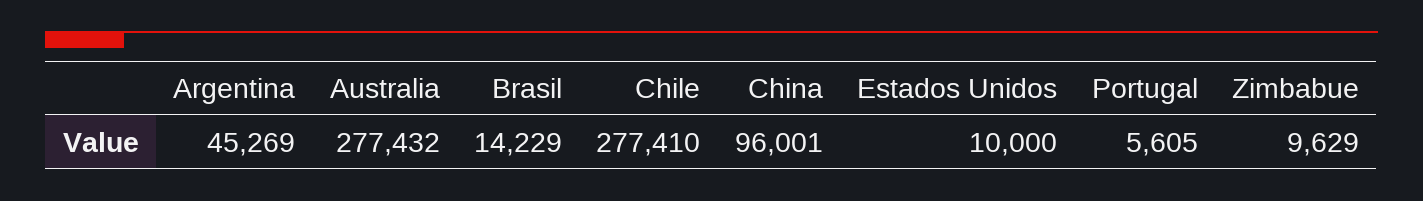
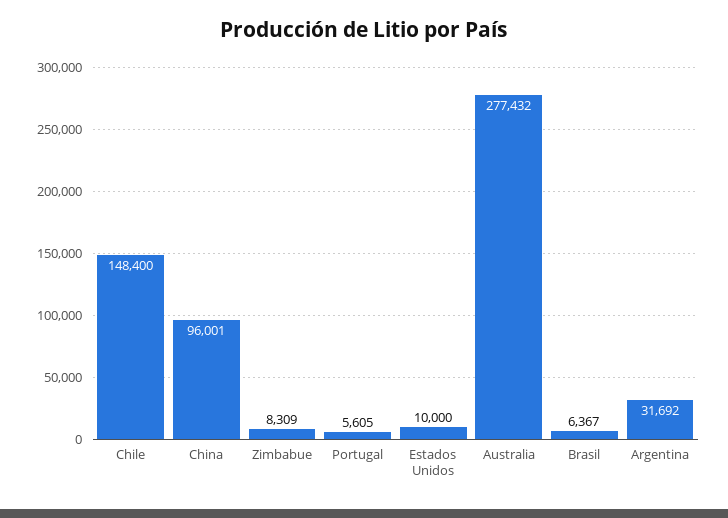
Argentina: 45269 -> 31692
Brasil: 14229 -> 6367
Chile: 277410 -> 148400
Zimbabue: 9629 -> 8309

